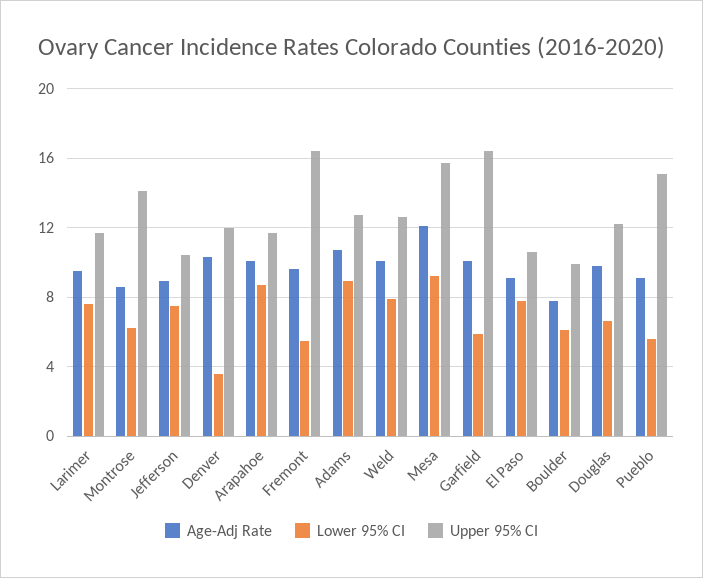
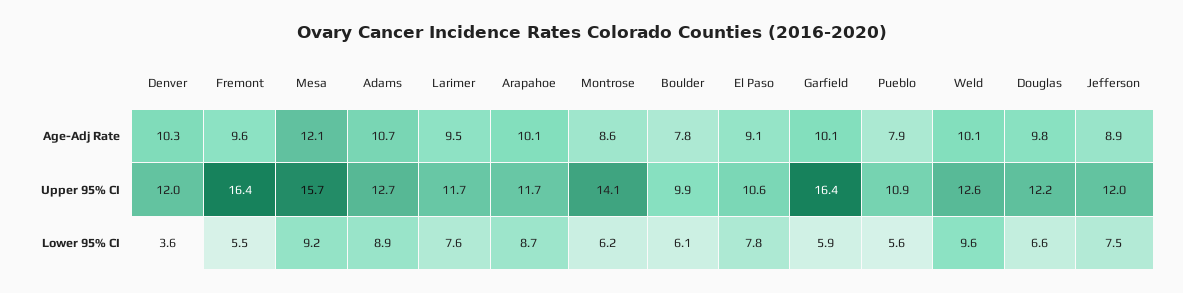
Upper 95% CI, Jefferson: 10.5 -> 12
Lower 95% CI, Weld: 8 -> 9.6
Age-Adj Rate, Pueblo: 9 -> 7.9
Upper 95% CI, Pueblo: 15 -> 10.9

